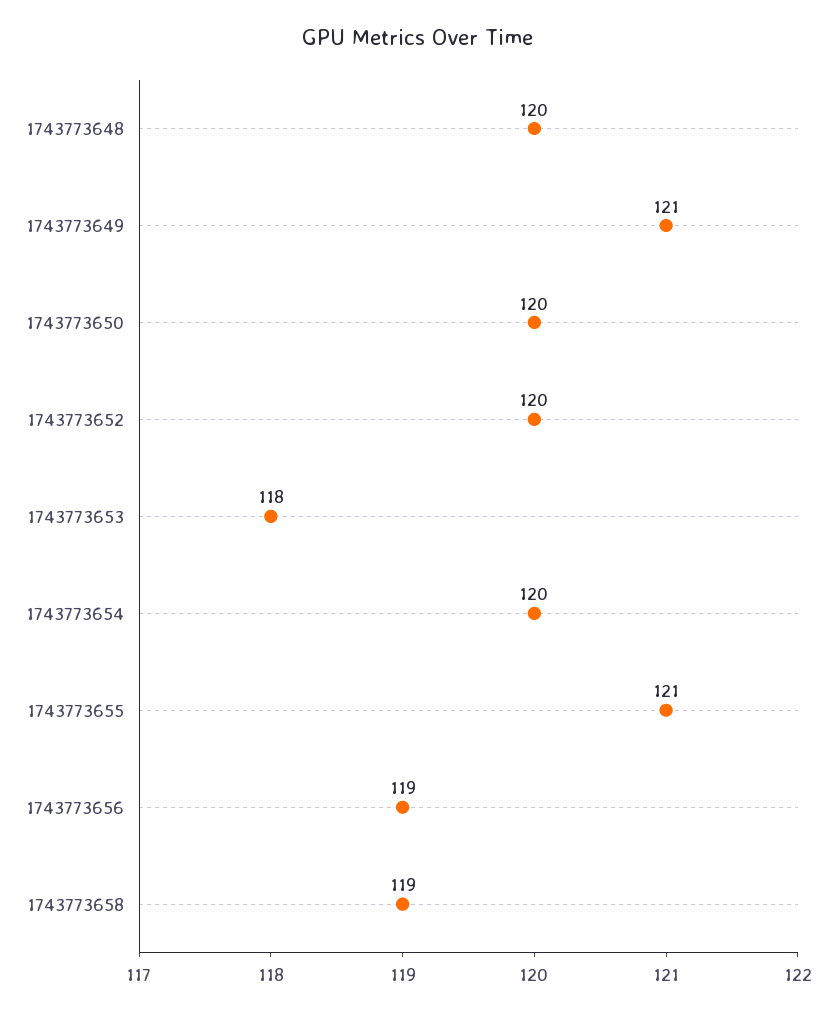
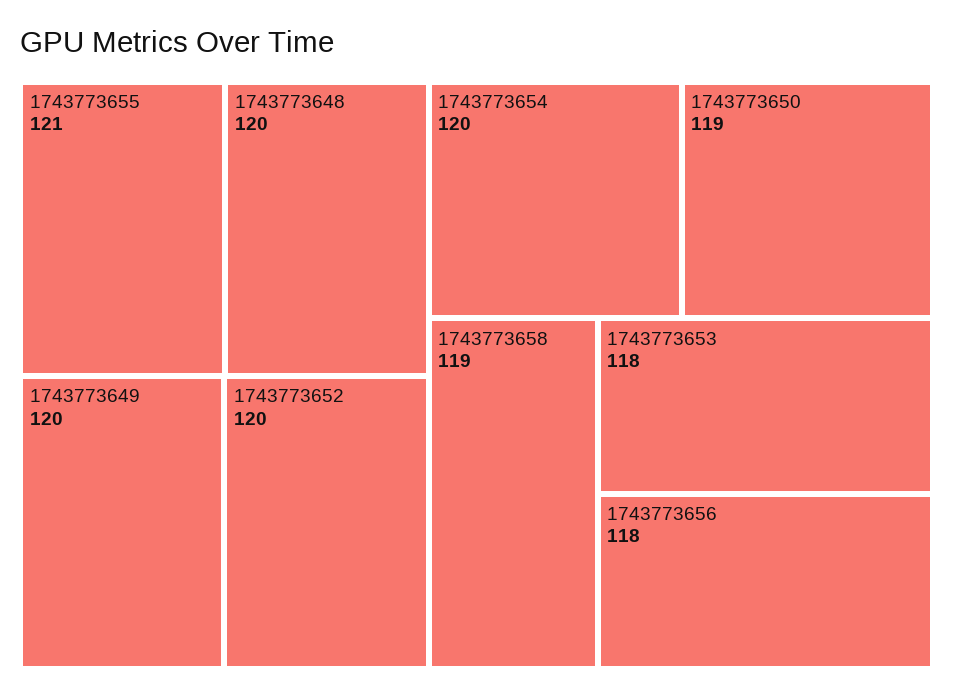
1743773649: 121 -> 120
1743773650: 120 -> 119
1743773656: 119 -> 118

